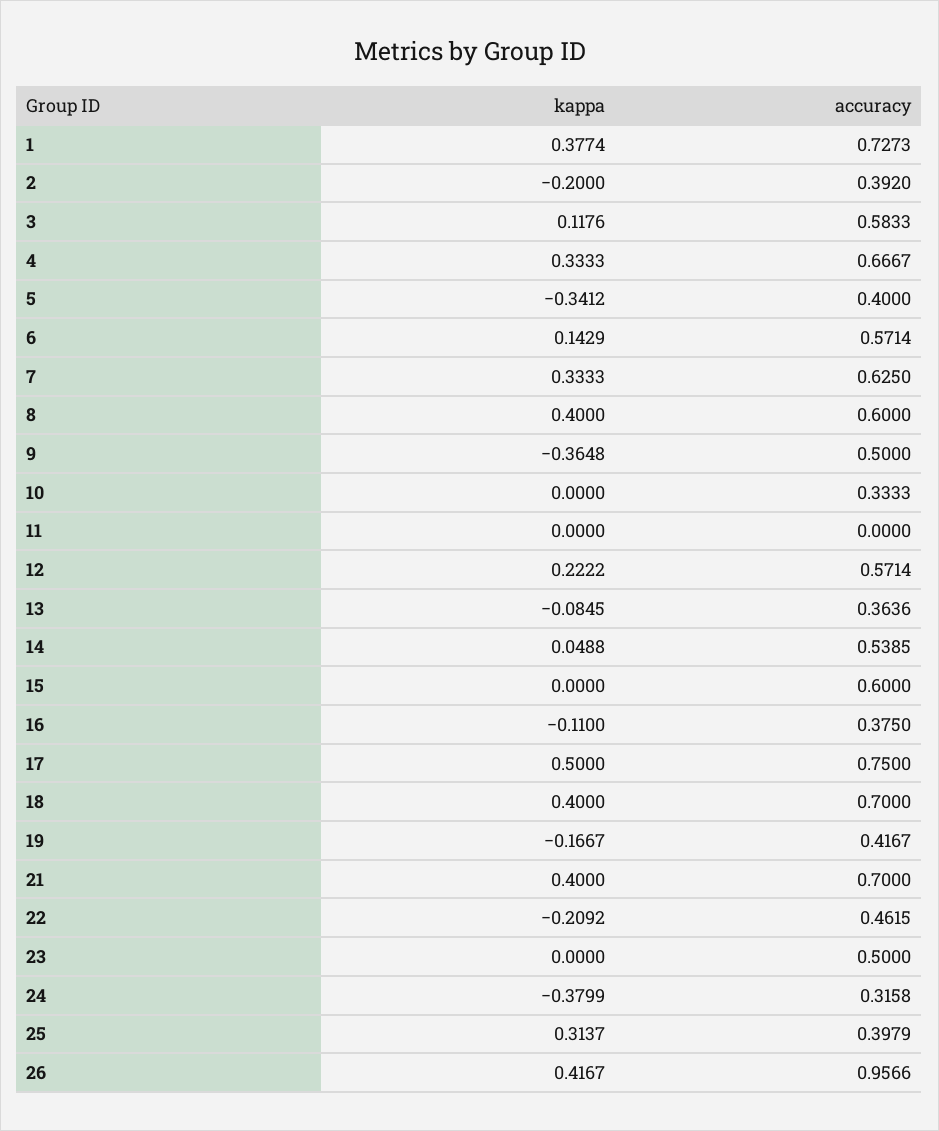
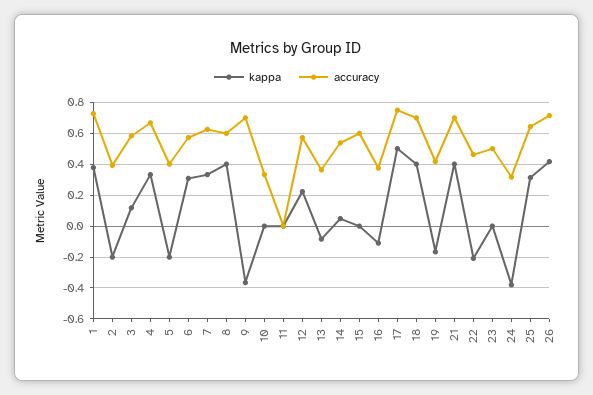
kappa, 5: -0.3412 -> -0.2
kappa, 6: 0.1429 -> 0.3
accuracy, 9: 0.5 -> 0.7
accuracy, 25: 0.3979 -> 0.65
accuracy, 26: 0.9566 -> 0.7

